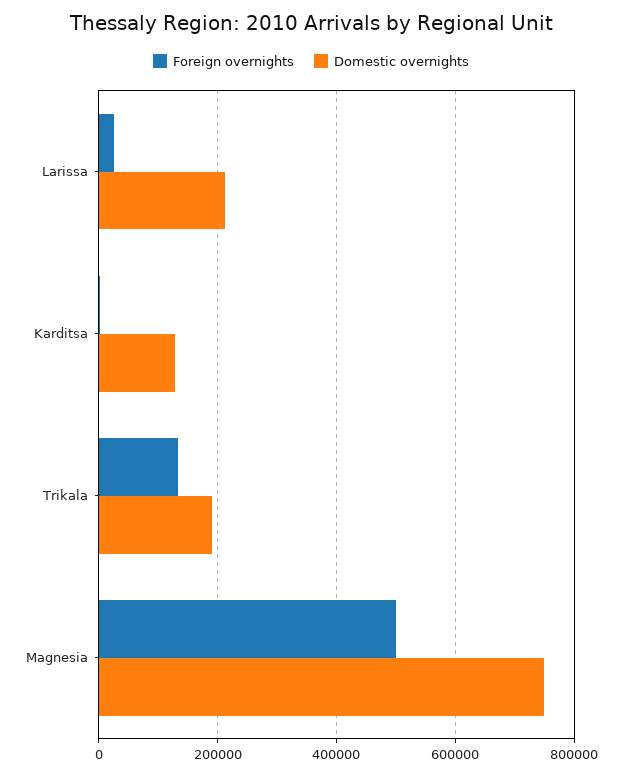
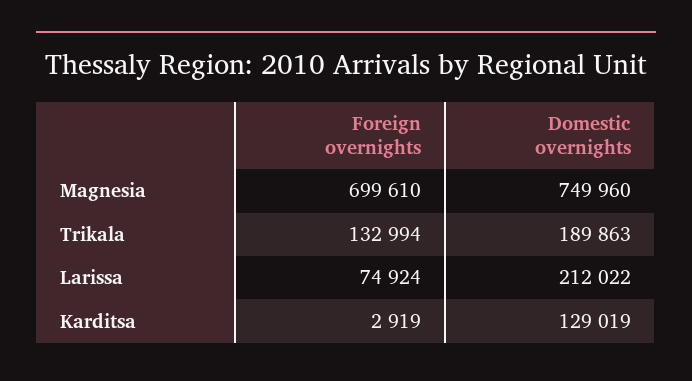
Foreign overnights, Larissa: 20000 -> 74924
Foreign overnights, Magnesia: 500000 -> 699610

